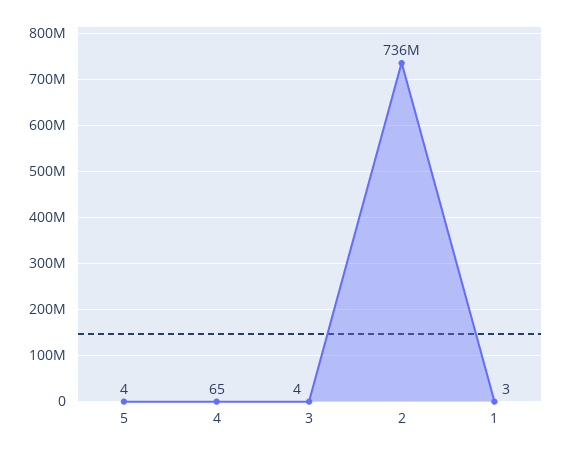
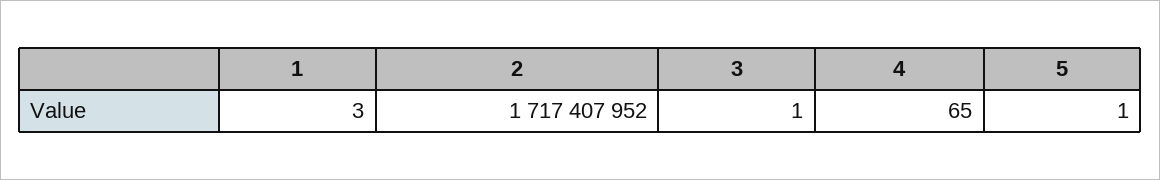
5: 4 -> 1
3: 4 -> 1
2: 736000000 -> 1717407952

